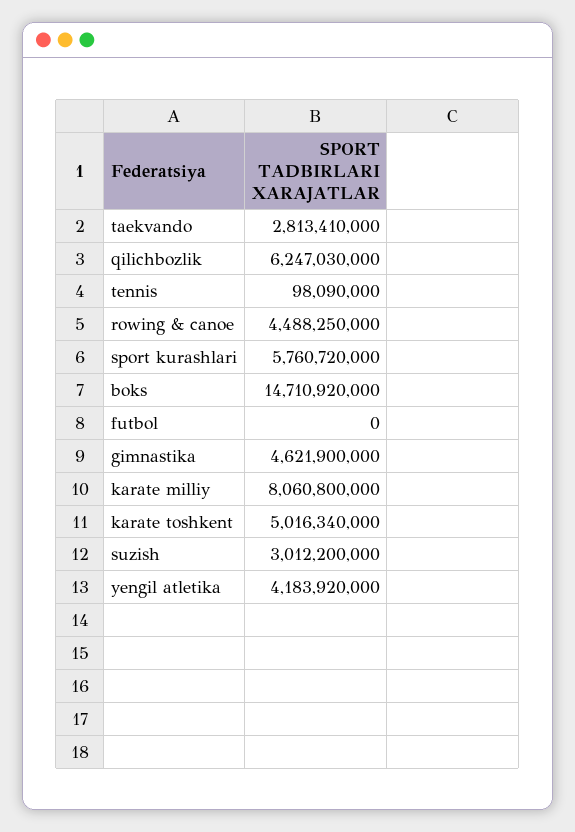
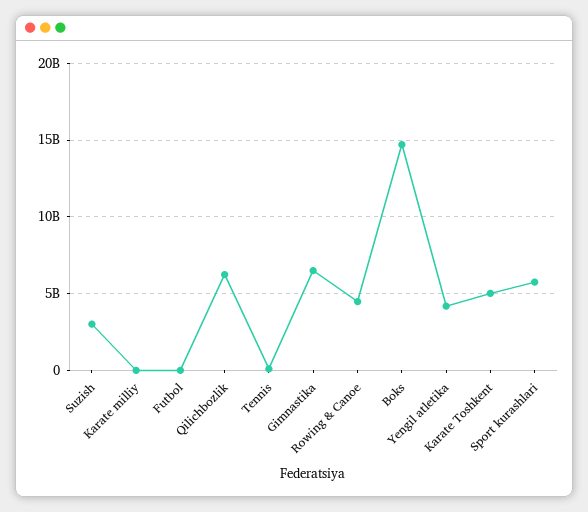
taekvando: 2813410000 -> none
gimnastika: 4621900000 -> 6500000000
karate milliy: 8060800000 -> 0

